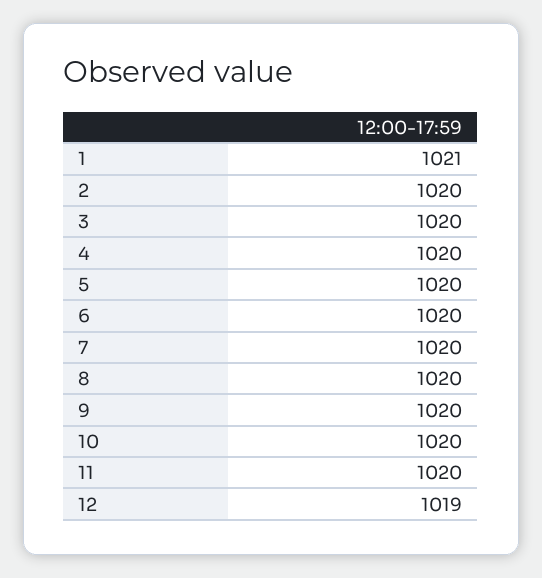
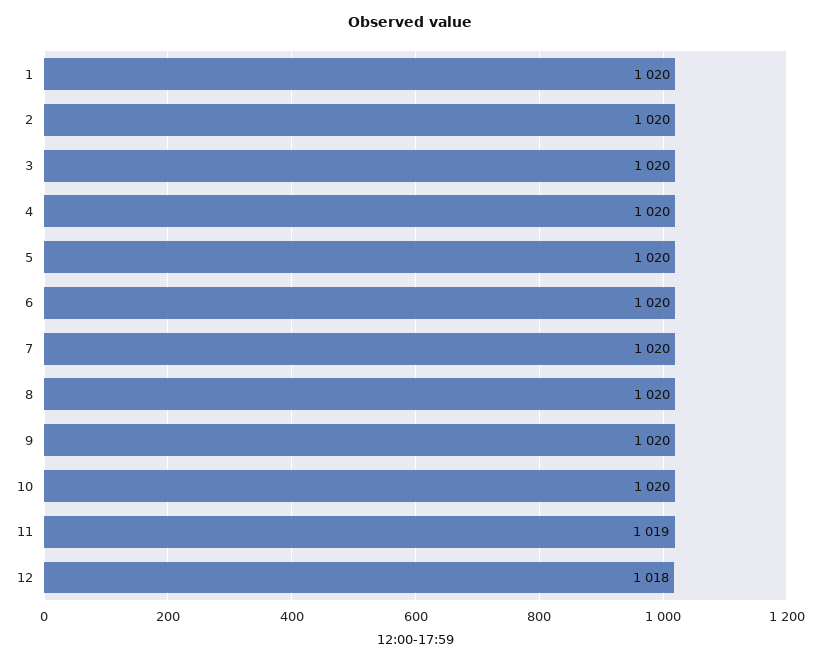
1: 1021 -> 1020
11: 1020 -> 1019
12: 1019 -> 1018

